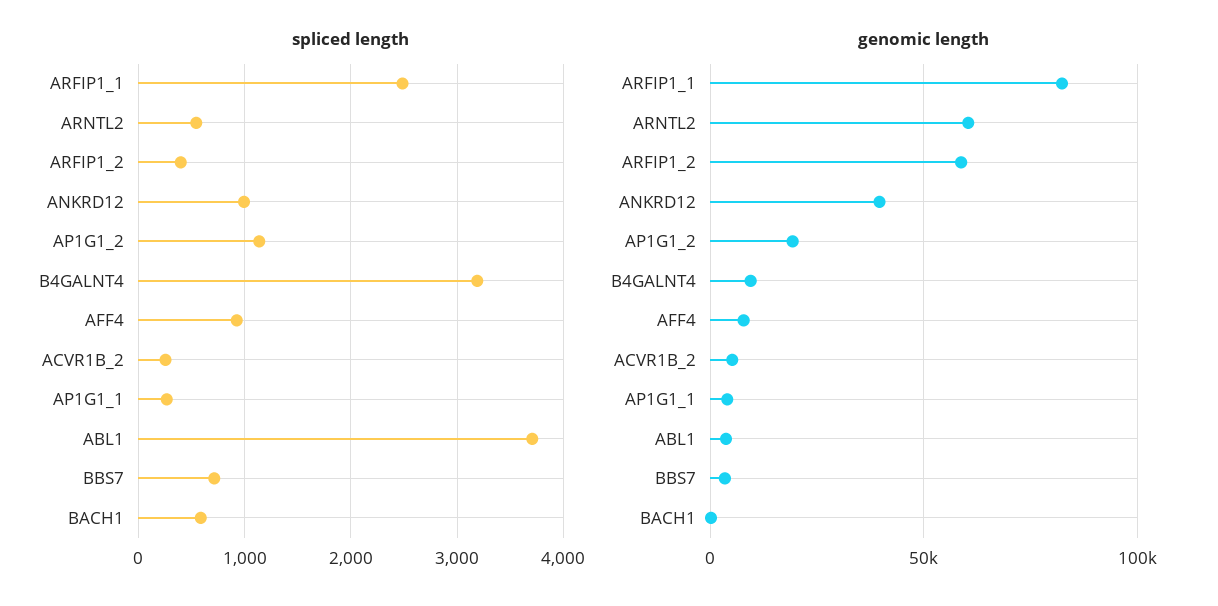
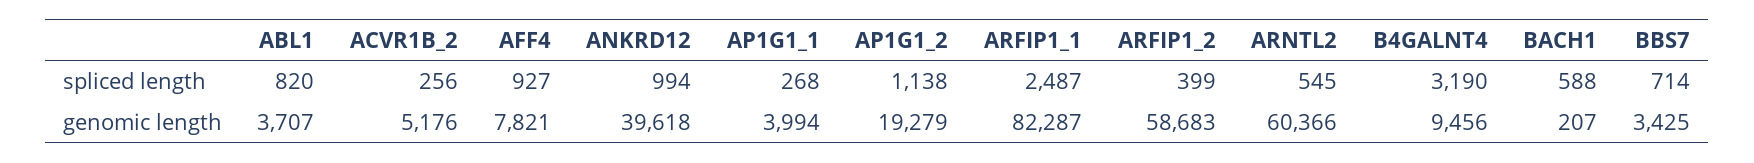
spliced length, ABL1: 3700 -> 820

